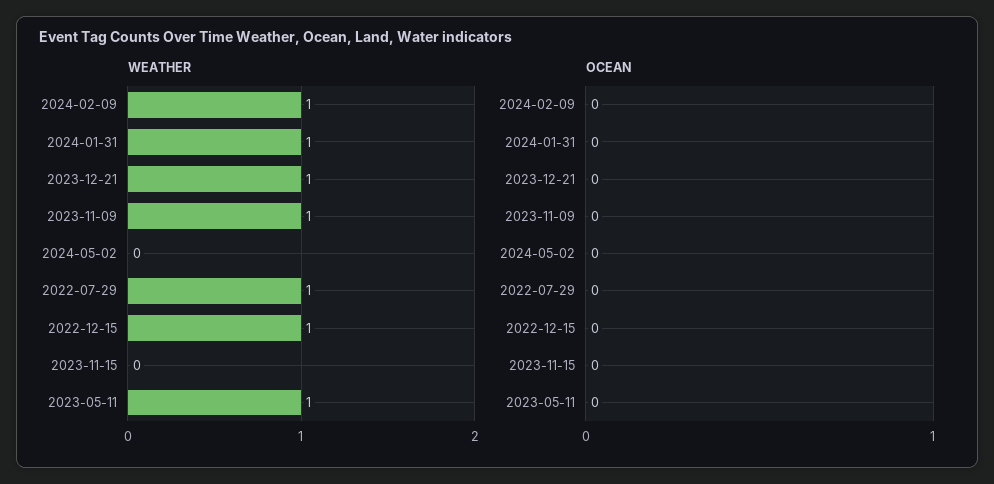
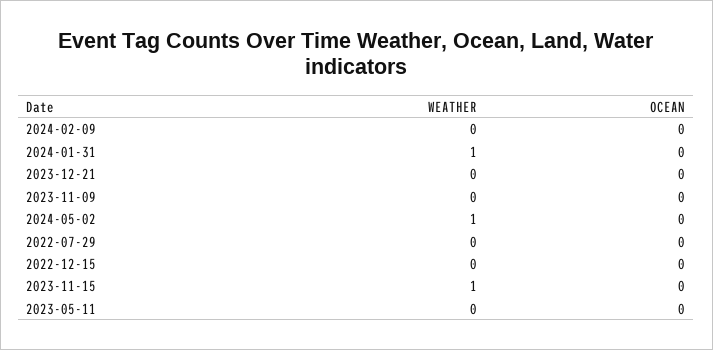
WEATHER, 2024-02-09: 1 -> 0
WEATHER, 2023-12-21: 1 -> 0
WEATHER, 2023-11-09: 1 -> 0
WEATHER, 2024-05-02: 0 -> 1
WEATHER, 2022-07-29: 1 -> 0
WEATHER, 2022-12-15: 1 -> 0
WEATHER, 2023-11-15: 0 -> 1
WEATHER, 2023-05-11: 1 -> 0

